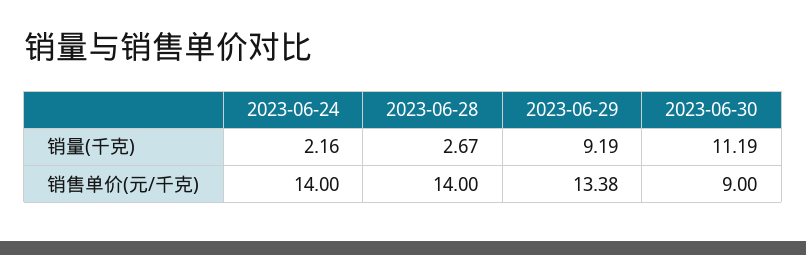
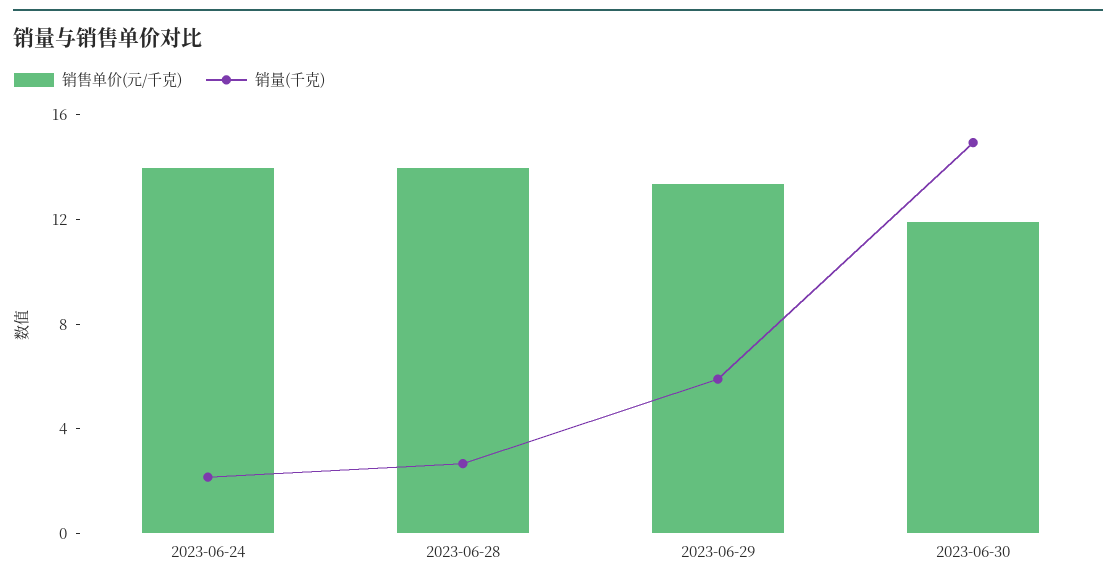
销量(千克), 2023-06-29: 9.19 -> 6
销量(千克), 2023-06-30: 11.19 -> 15
销售单价(元/千克), 2023-06-30: 9 -> 12

